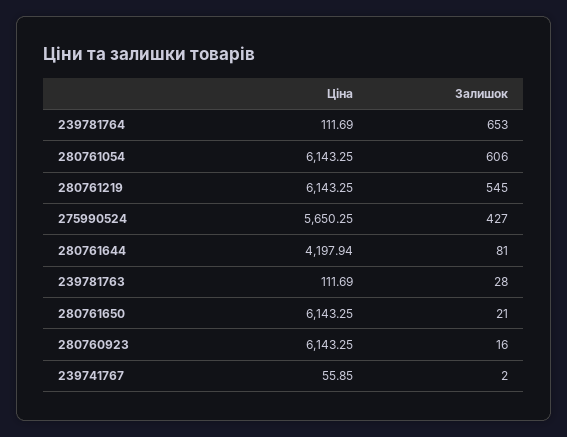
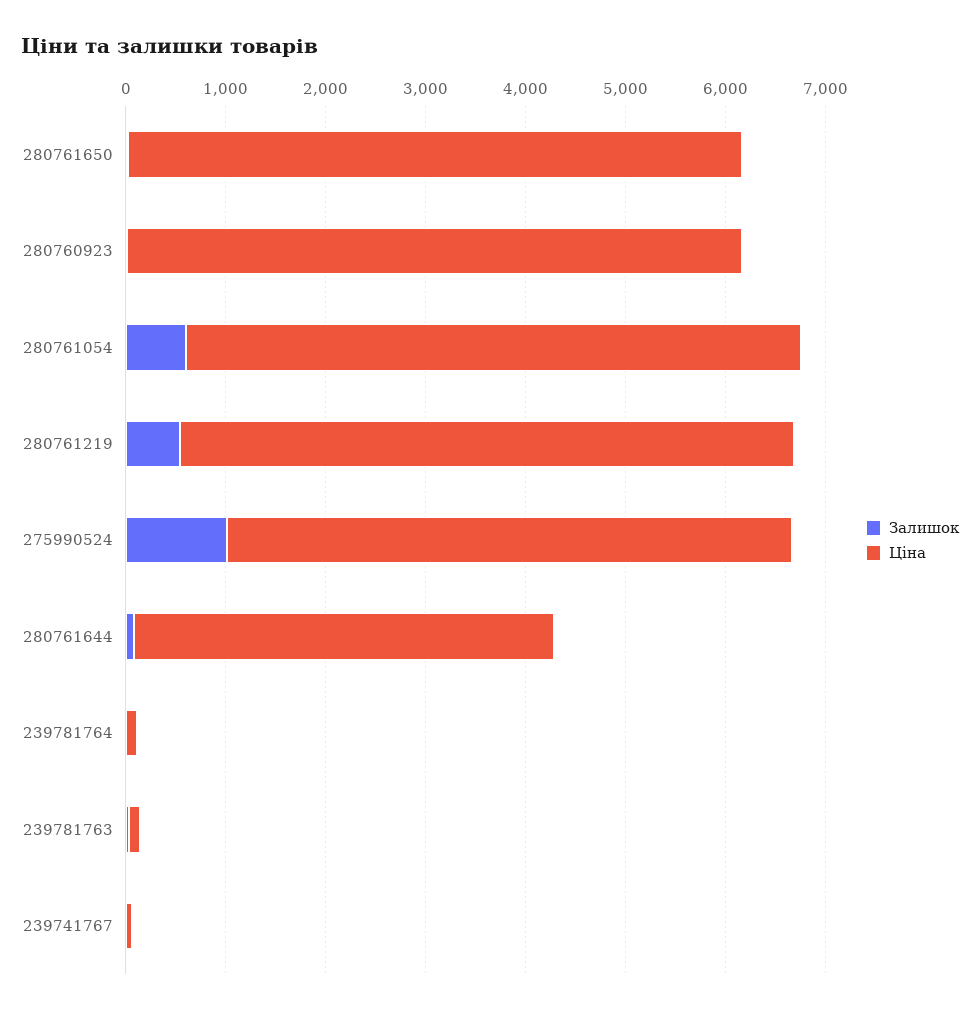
Залишок, 239781764: 653 -> 0
Залишок, 275990524: 427 -> 1000

